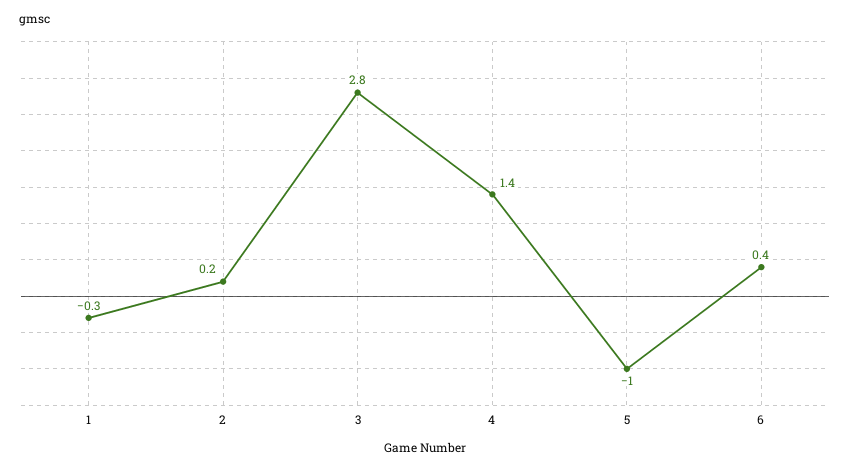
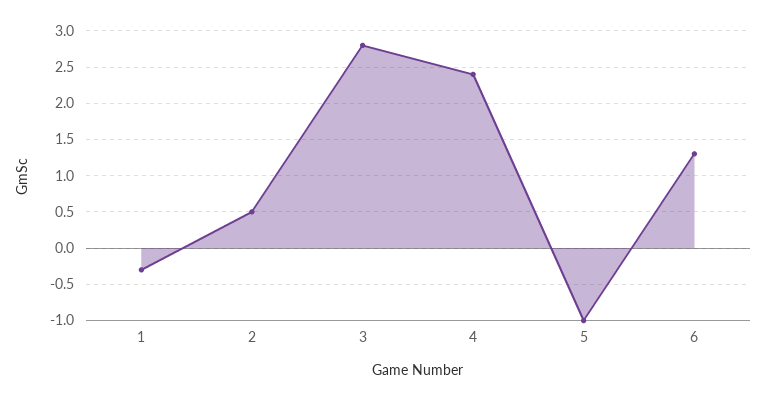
2: 0.2 -> 0.5
4: 1.4 -> 2.4
6: 0.4 -> 1.3

